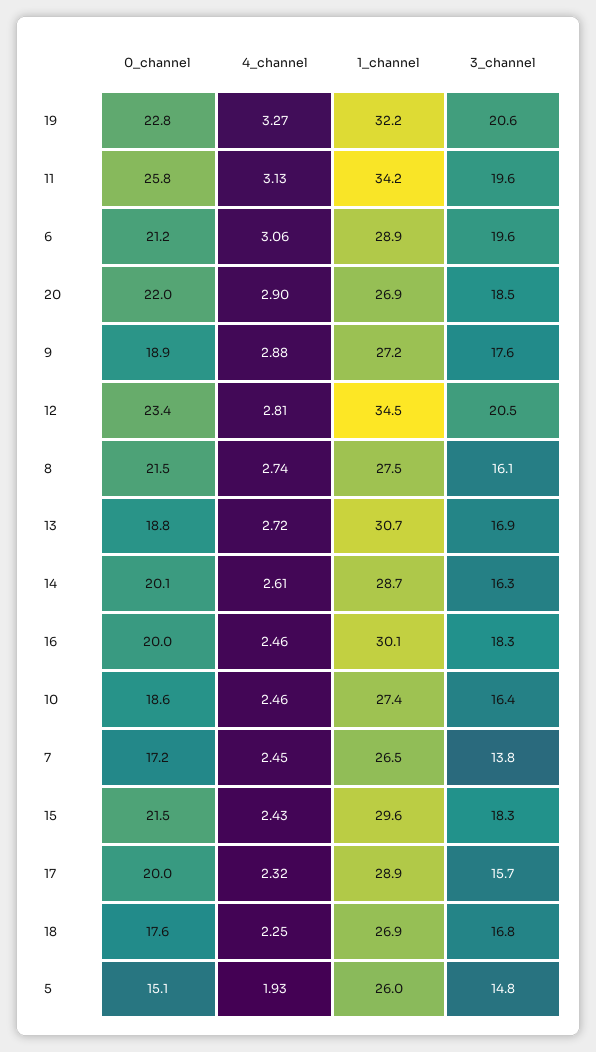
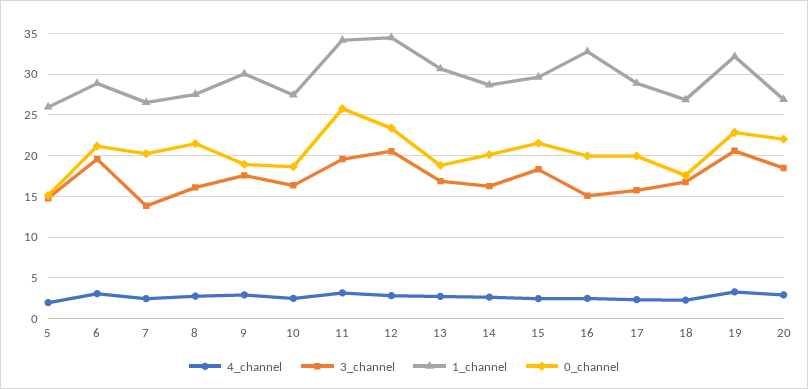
1_channel, 9: 27.2 -> 30
1_channel, 16: 30.1 -> 33
3_channel, 16: 18.3 -> 15
0_channel, 7: 17.2 -> 20

